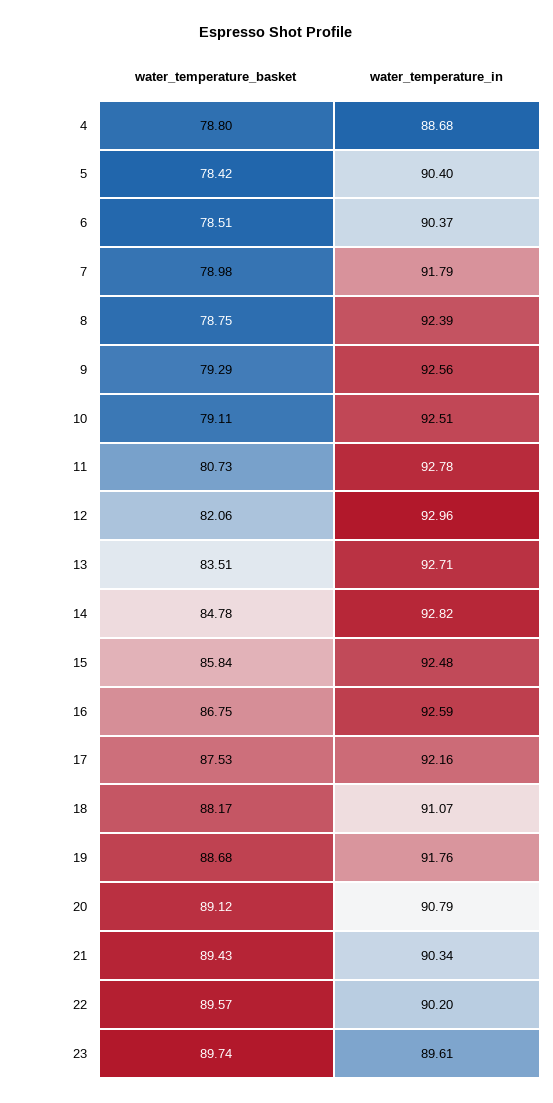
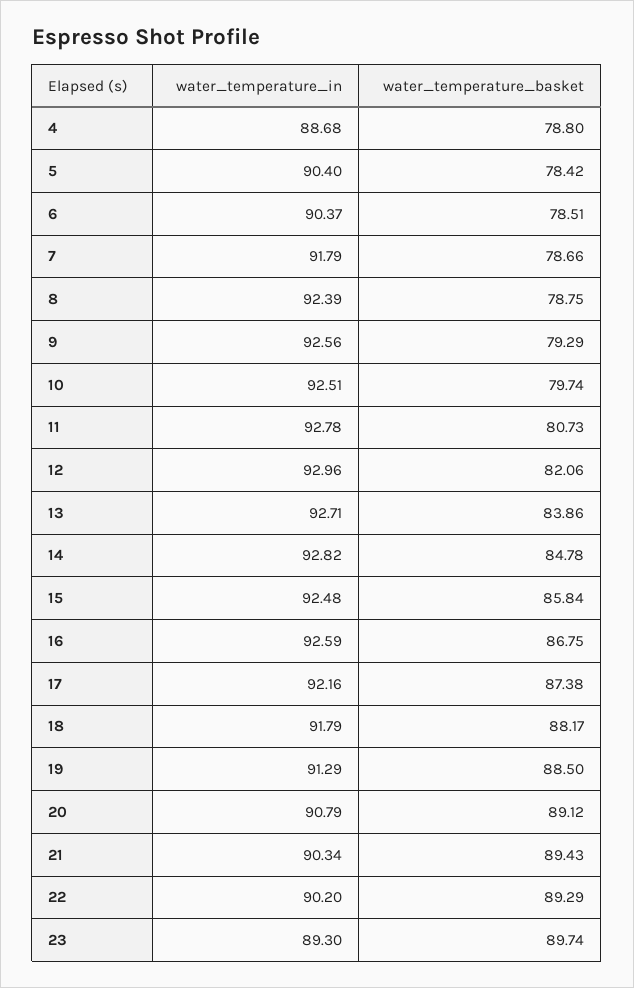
water_temperature_basket, 7: 78.98 -> 78.66
water_temperature_basket, 10: 79.11 -> 79.74
water_temperature_basket, 13: 83.51 -> 83.86
water_temperature_basket, 17: 87.53 -> 87.38
water_temperature_in, 18: 91.07 -> 91.79
water_temperature_basket, 19: 88.68 -> 88.5
water_temperature_in, 19: 91.76 -> 91.29
water_temperature_basket, 22: 89.57 -> 89.29
water_temperature_in, 23: 89.61 -> 89.3

